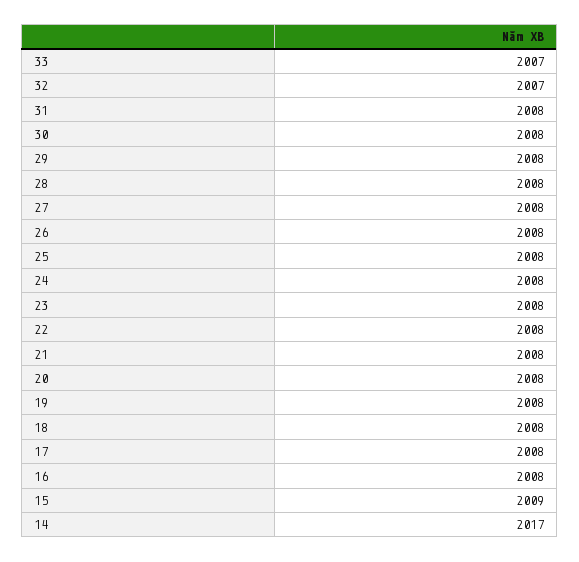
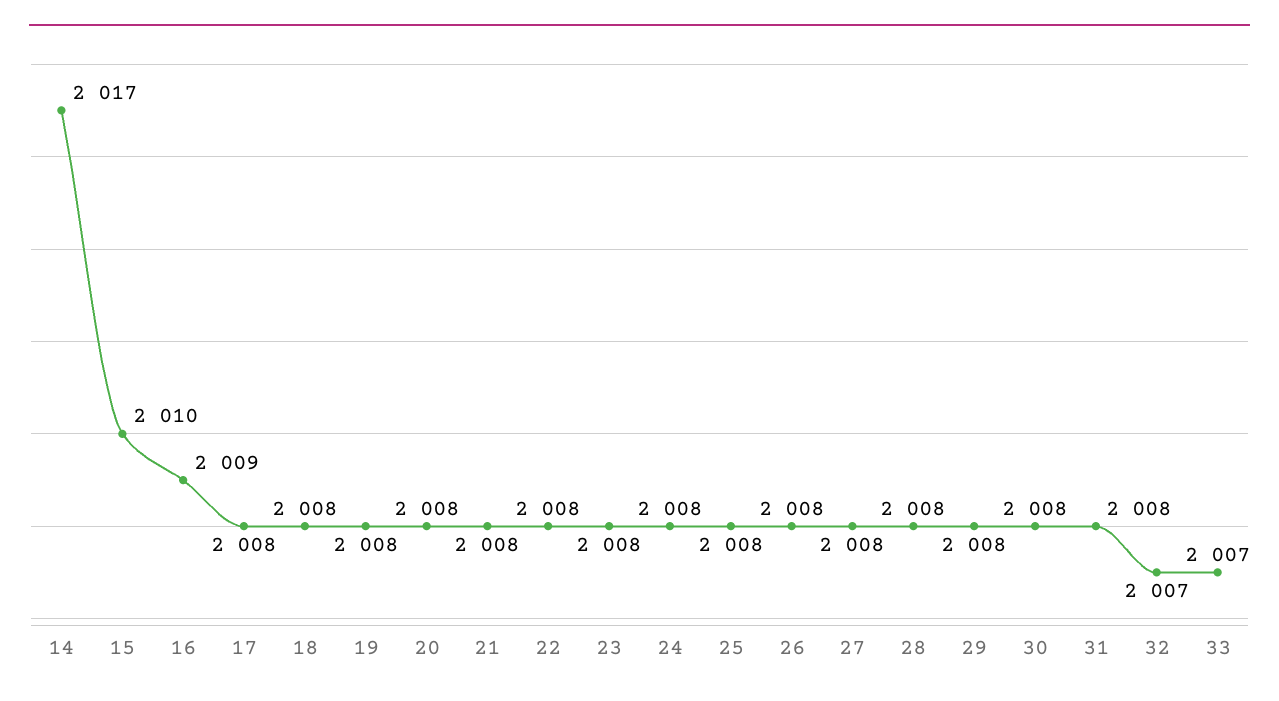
16: 2008 -> 2009
15: 2009 -> 2010

